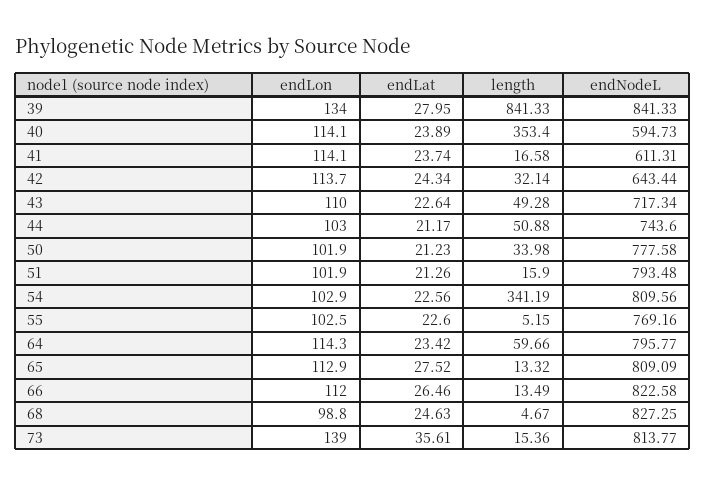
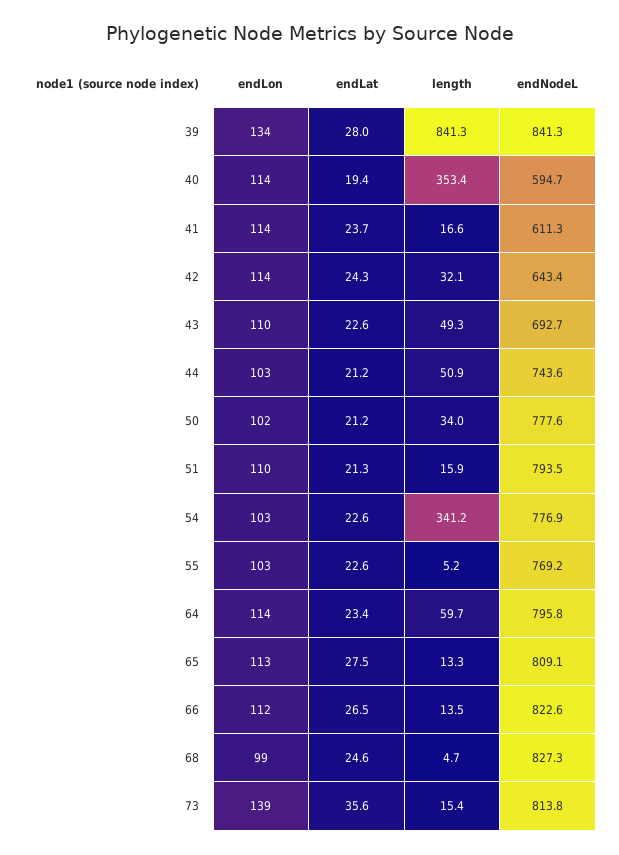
endLat, 40: 23.89 -> 19.4
endNodeL, 43: 717.34 -> 692.7
endLon, 51: 101.9 -> 110
endNodeL, 54: 809.56 -> 776.9

